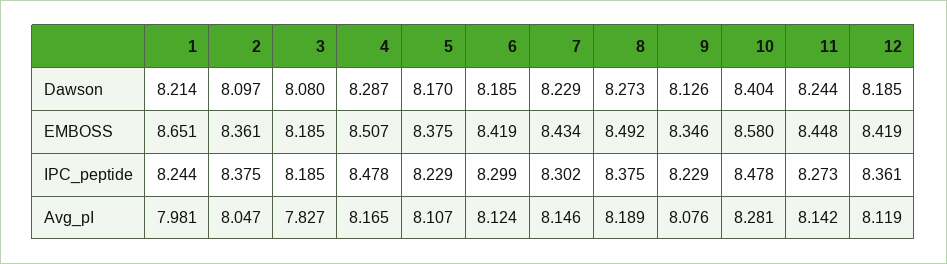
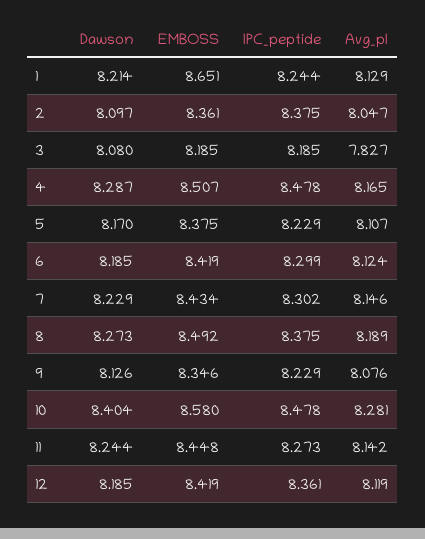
1, Avg_pI: 7.981 -> 8.129

